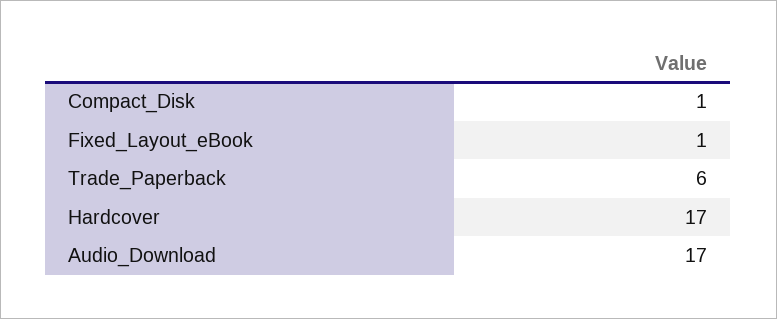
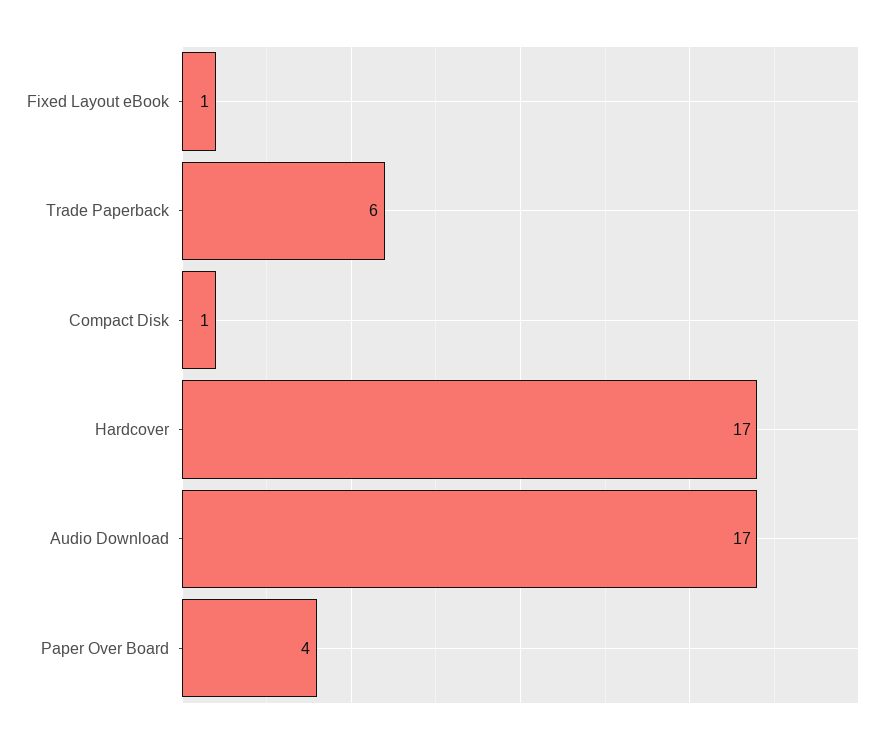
Paper Over Board: none -> 4

